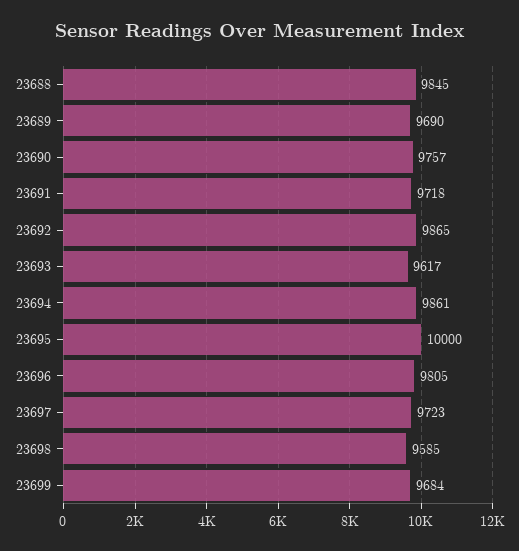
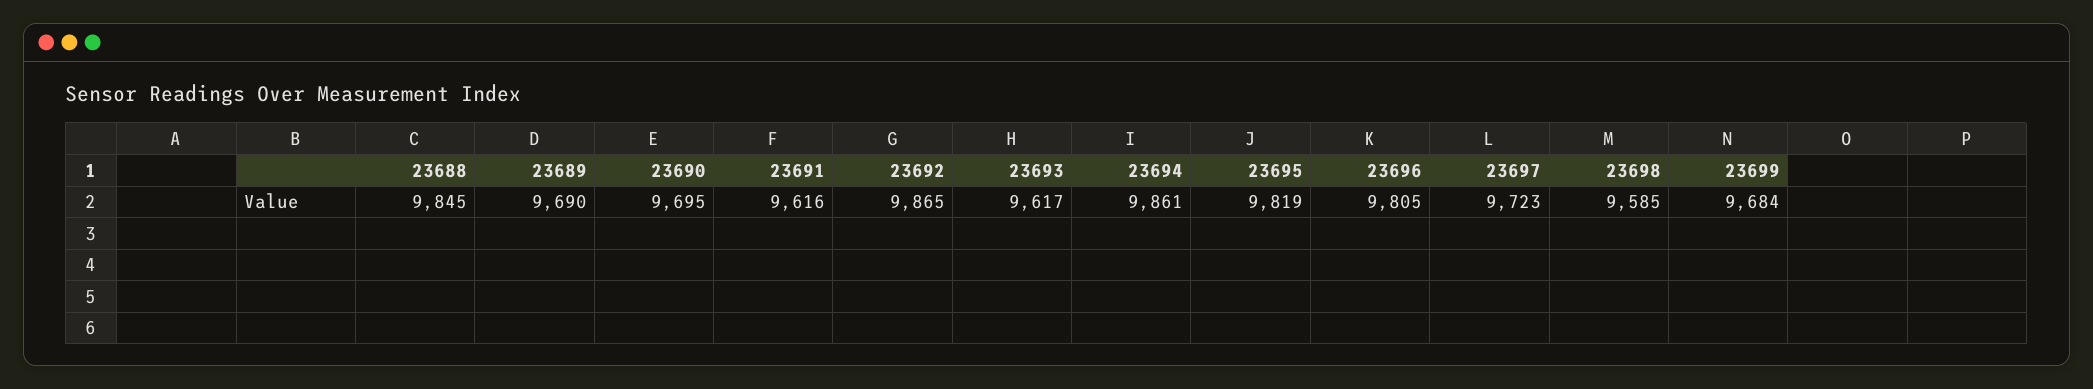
23690: 9757 -> 9695
23691: 9718 -> 9616
23695: 10000 -> 9819

